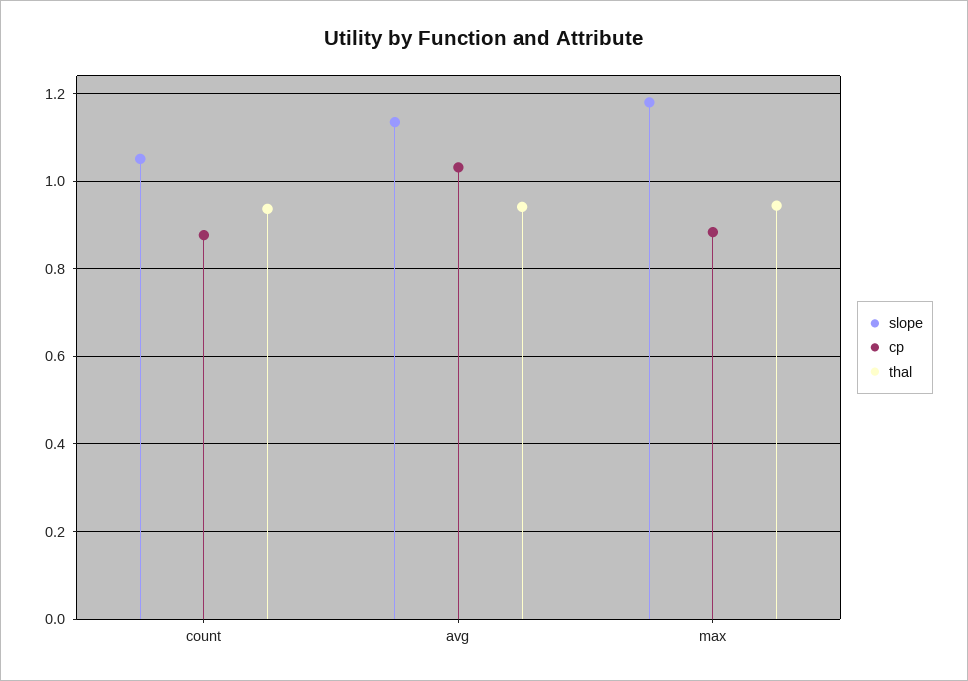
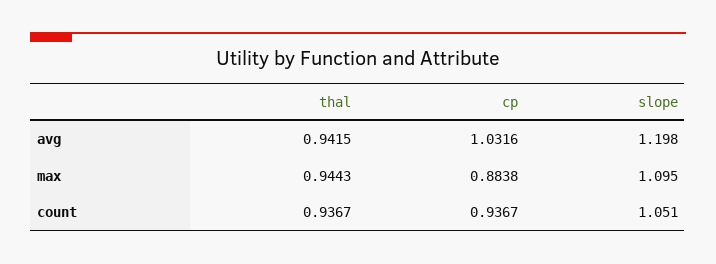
cp, count: 0.88 -> 0.9367
slope, avg: 1.14 -> 1.198
slope, max: 1.18 -> 1.095

